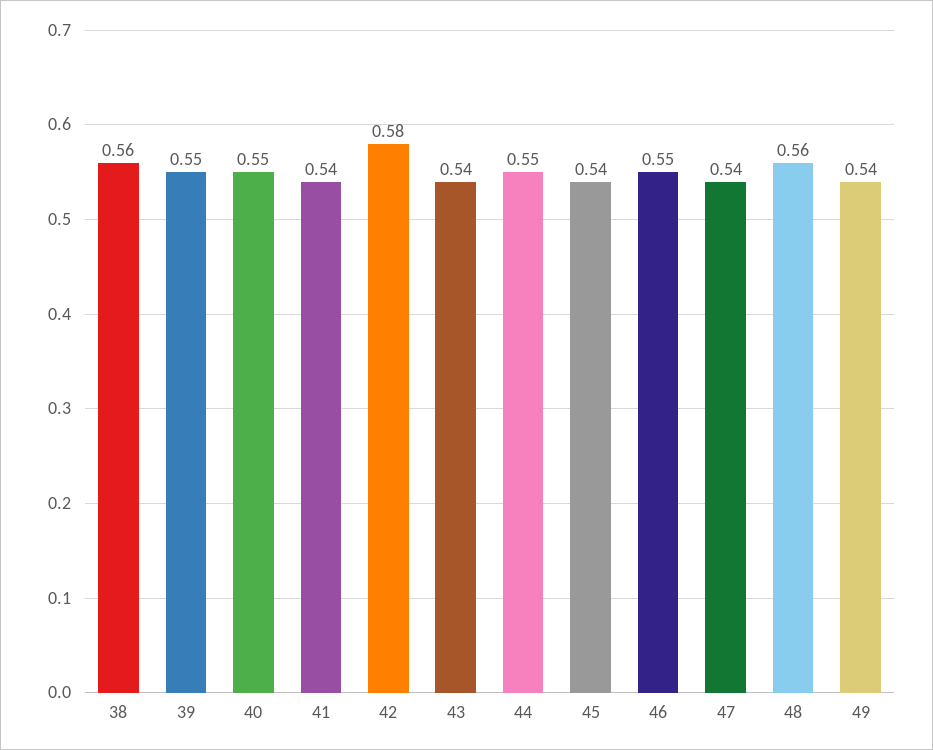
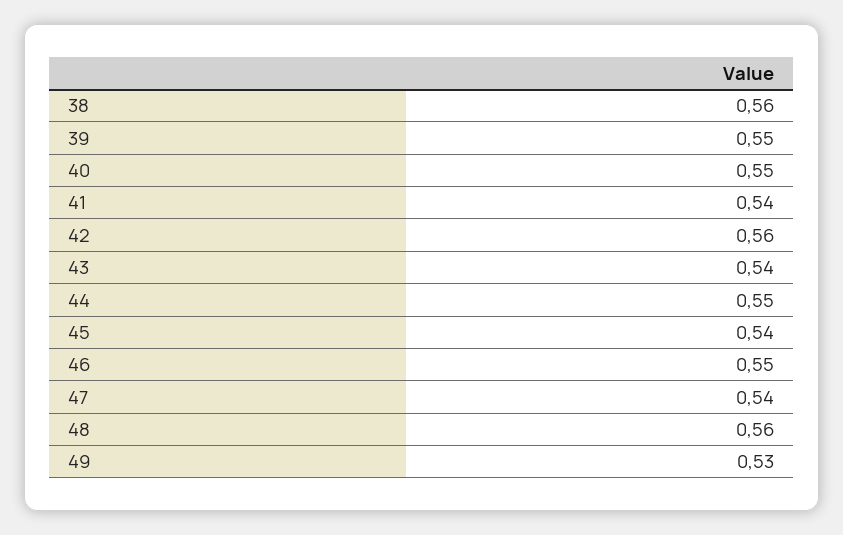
42: 0.58 -> 0.56
49: 0.54 -> 0.53

